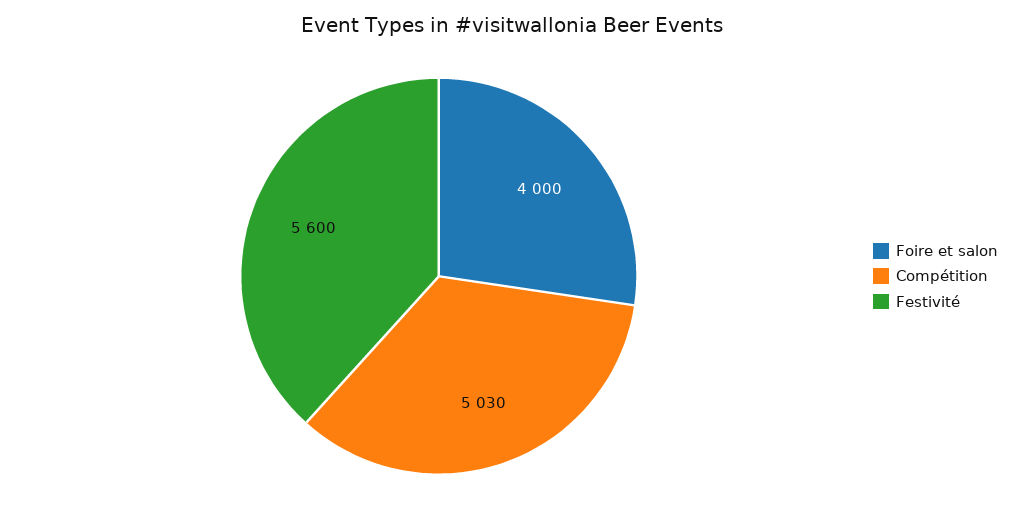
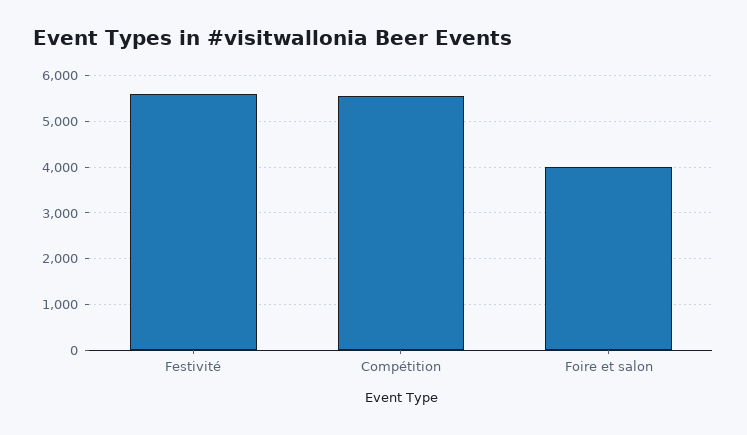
Compétition: 5030 -> 5600

